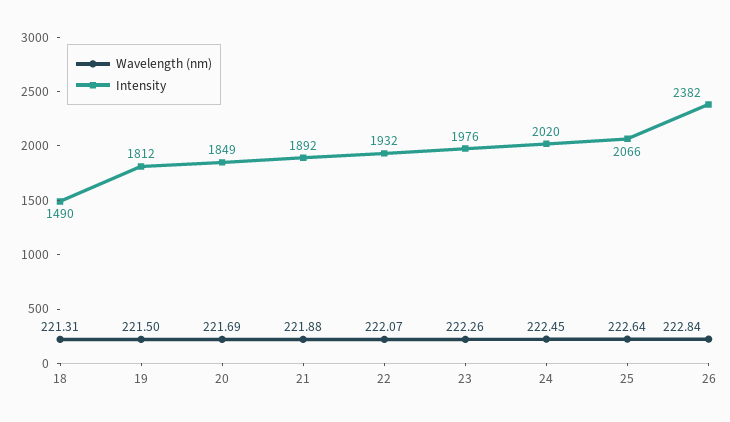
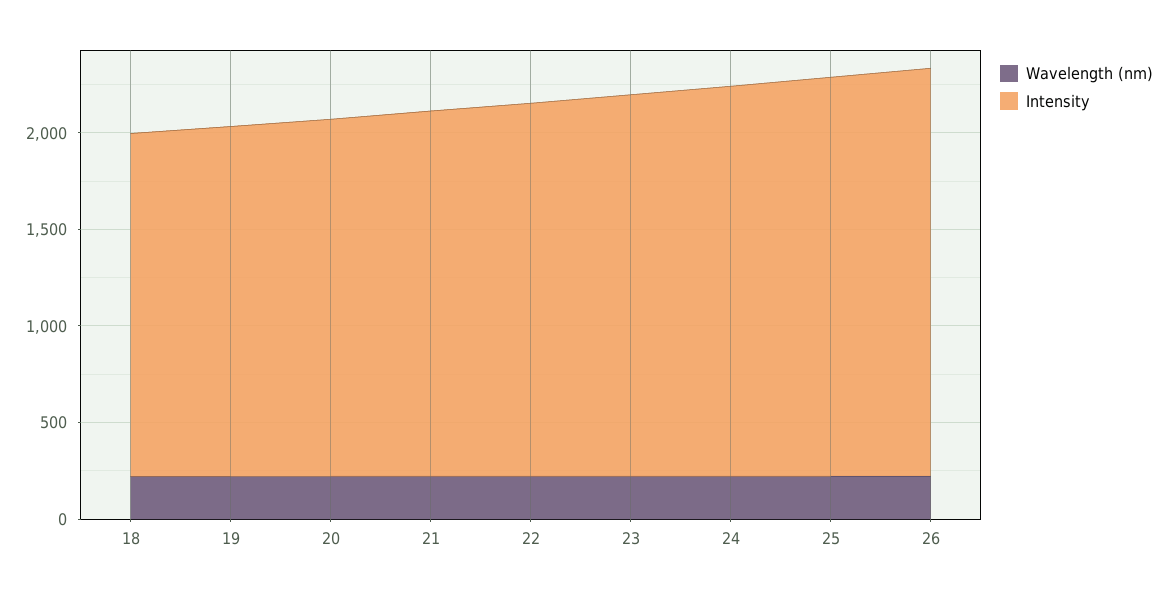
Intensity, 18: 1490 -> 1800
Intensity, 26: 2382 -> 2100

